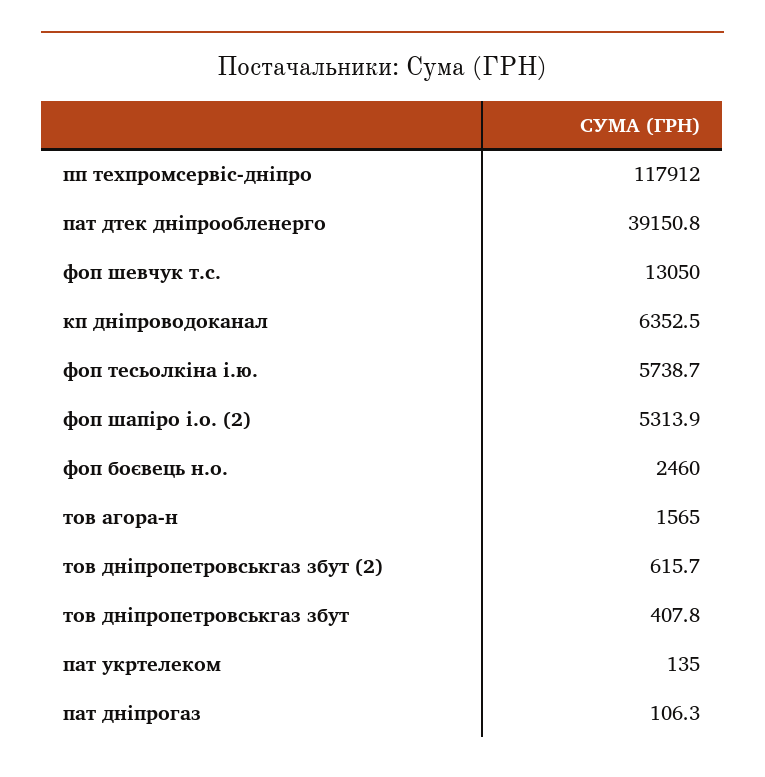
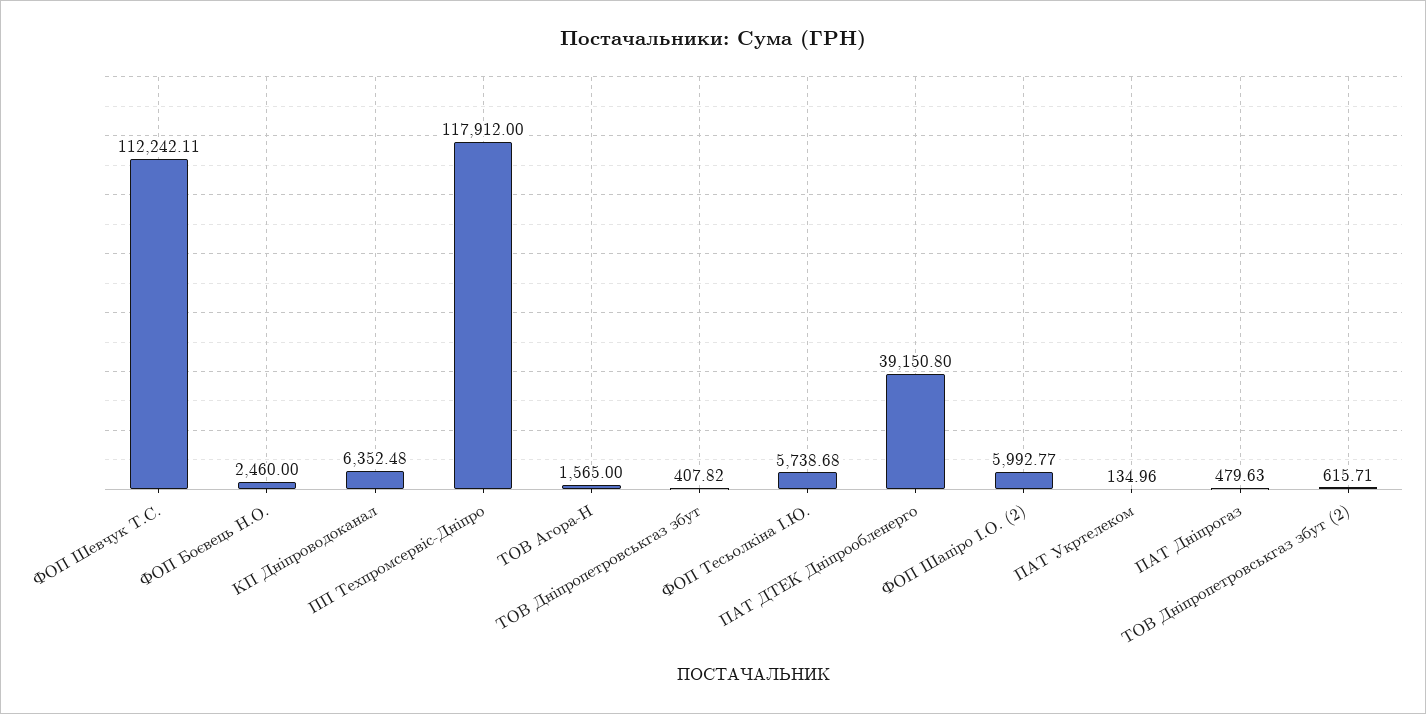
фоп шевчук т.с.: 13050 -> 112242.11
фоп шапіро і.о. (2): 5313.9 -> 5992.77
пат дніпрогаз: 106.3 -> 479.63

